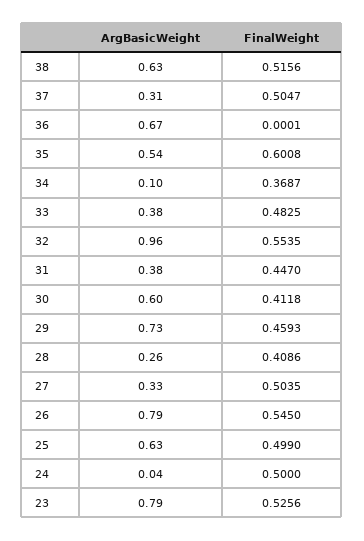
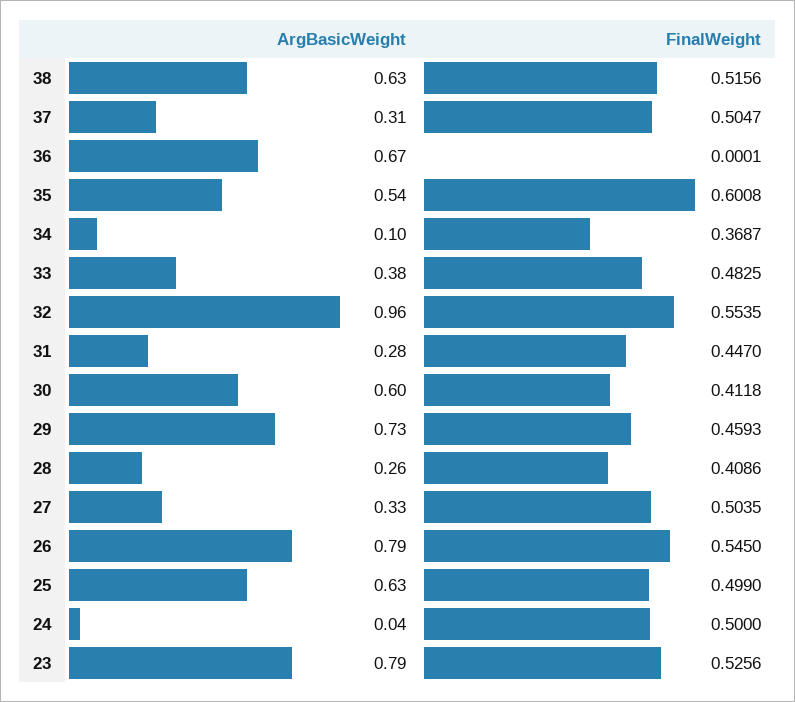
ArgBasicWeight, 31: 0.38 -> 0.28

